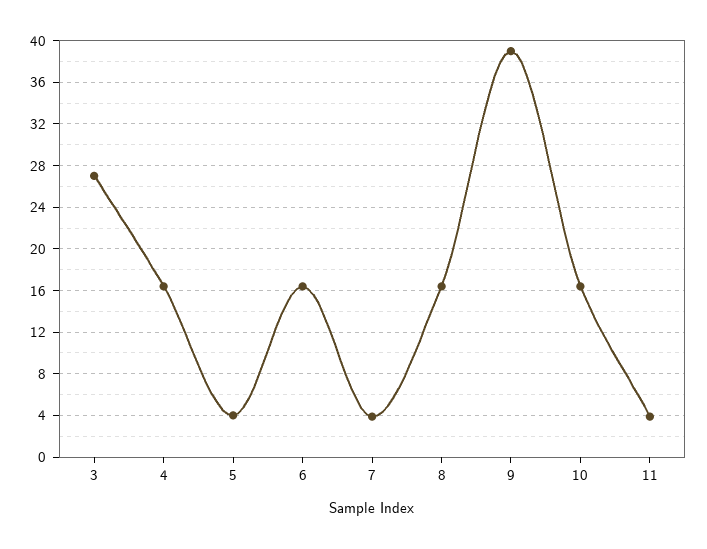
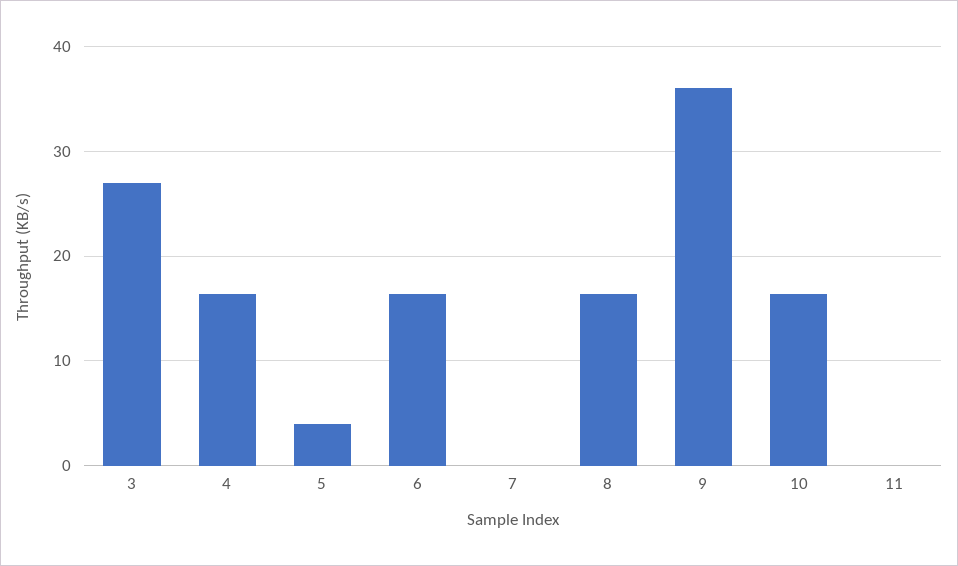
7: 4 -> 0
9: 39 -> 36
11: 4 -> 0

